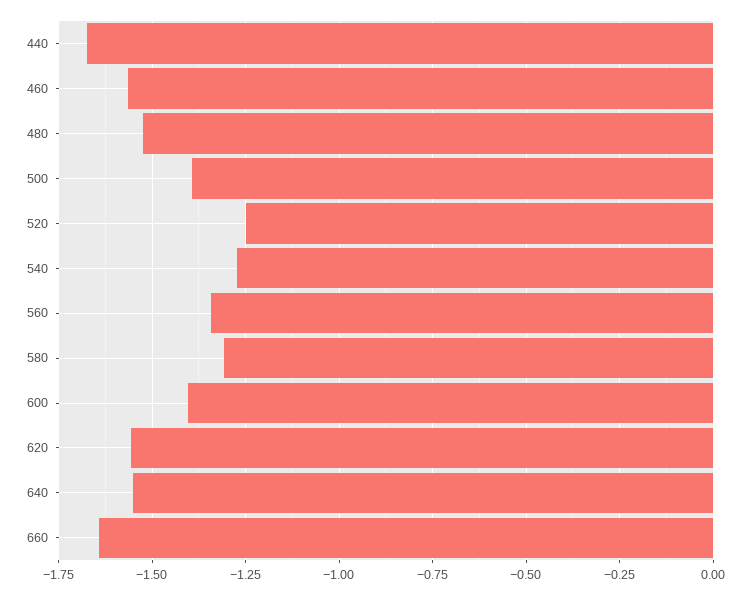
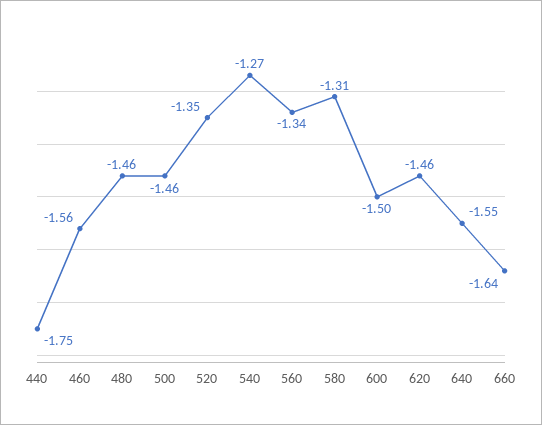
440: -1.675 -> -1.75
480: -1.525 -> -1.46
500: -1.4 -> -1.46
520: -1.25 -> -1.35
600: -1.4 -> -1.5
620: -1.55 -> -1.46

